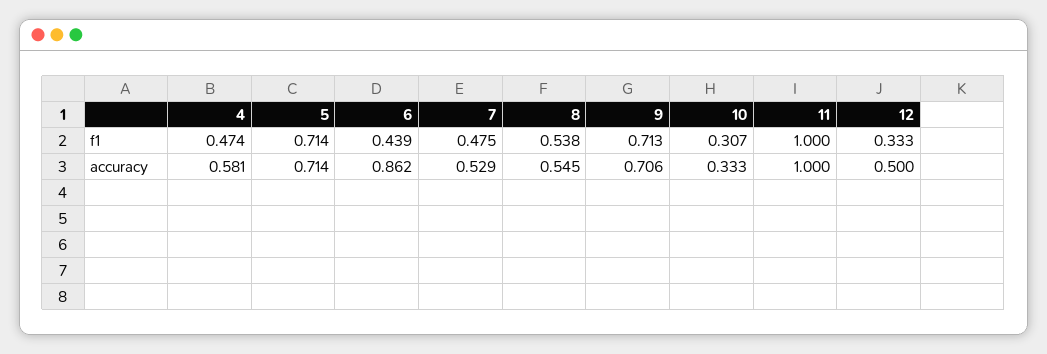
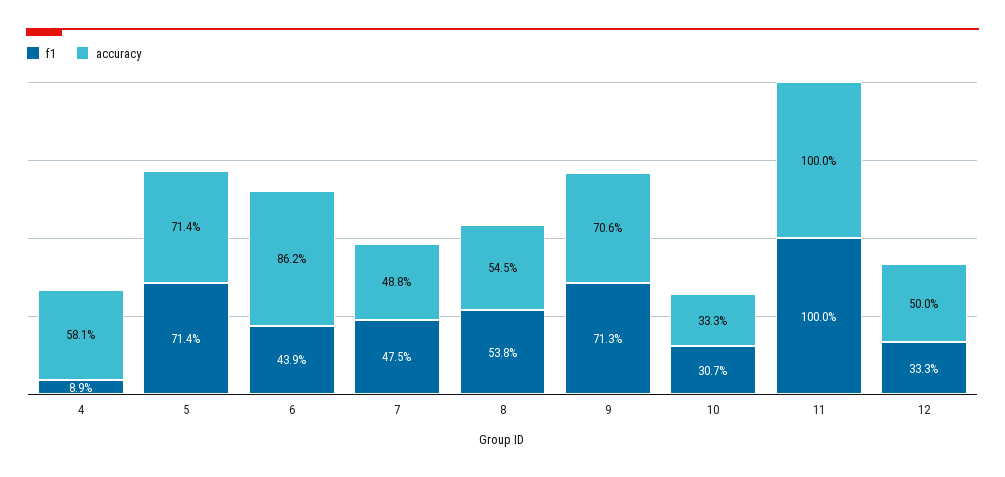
f1, 4: 0.474 -> 0.089
accuracy, 7: 0.529 -> 0.488

